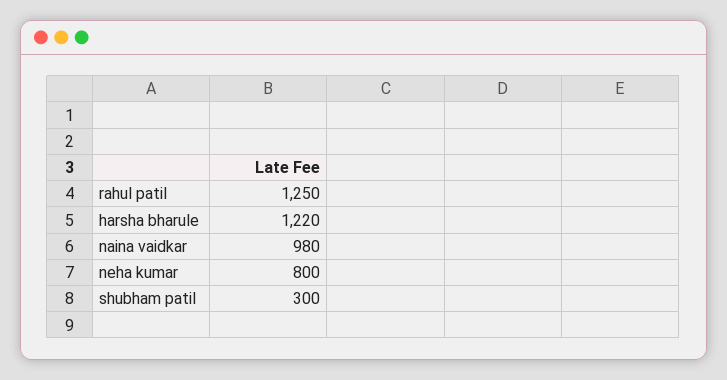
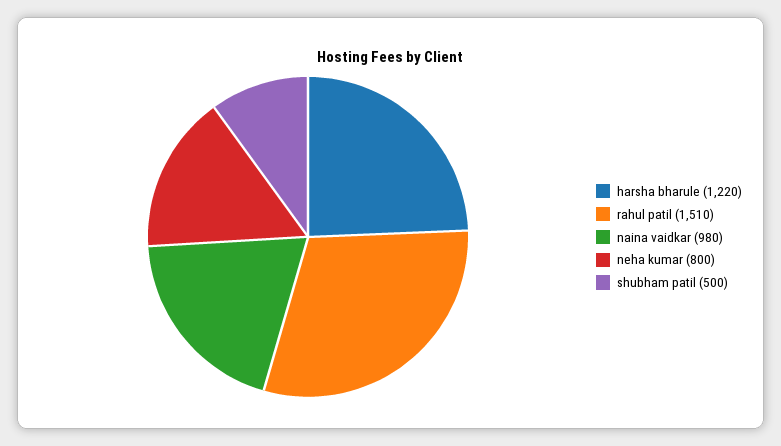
rahul patil: 1250 -> 1510
shubham patil: 300 -> 500

